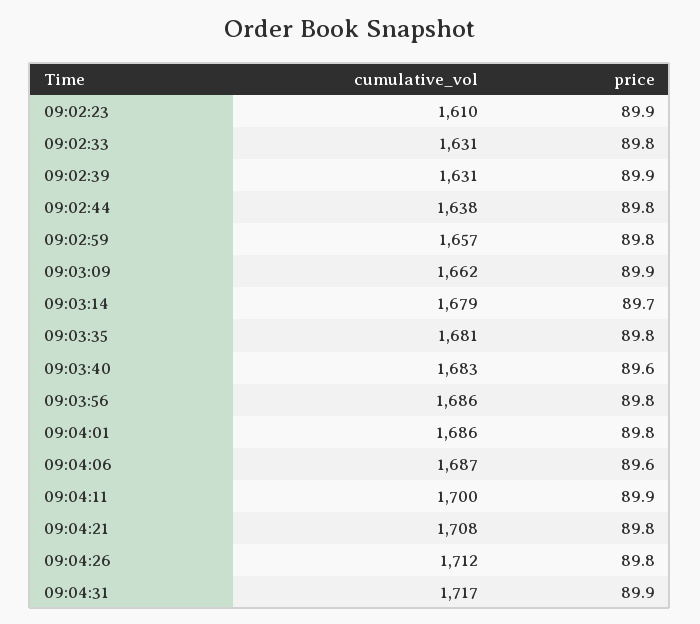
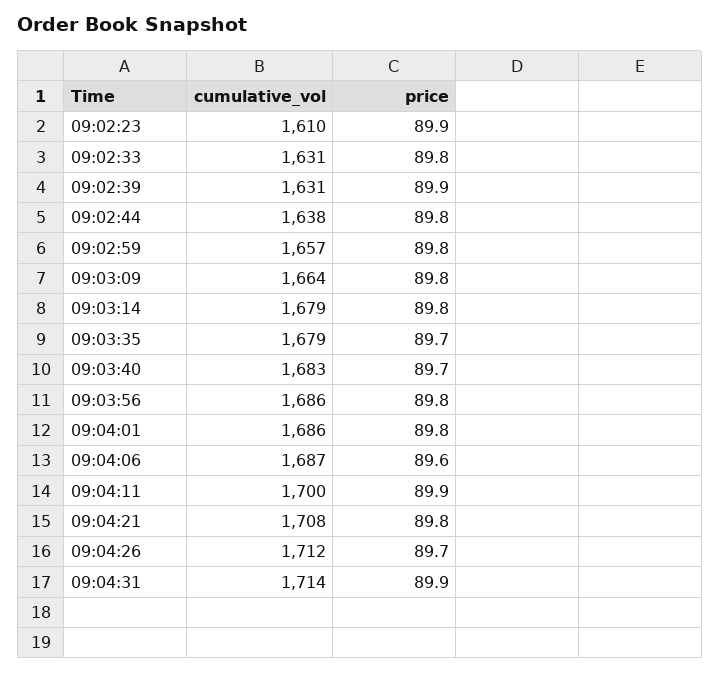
cumulative_vol, 09:03:09: 1662 -> 1664
price, 09:03:09: 89.9 -> 89.8
price, 09:03:14: 89.7 -> 89.8
cumulative_vol, 09:03:35: 1681 -> 1679
price, 09:03:35: 89.8 -> 89.7
price, 09:03:40: 89.6 -> 89.7
price, 09:04:26: 89.8 -> 89.7
cumulative_vol, 09:04:31: 1717 -> 1714

